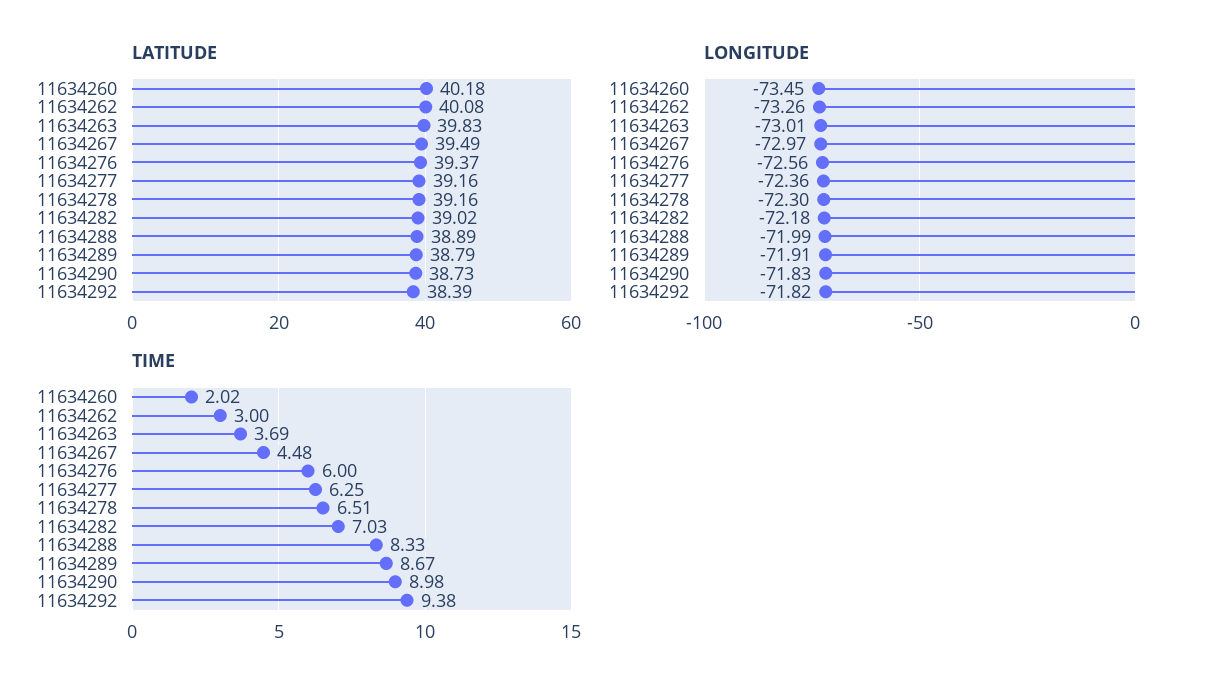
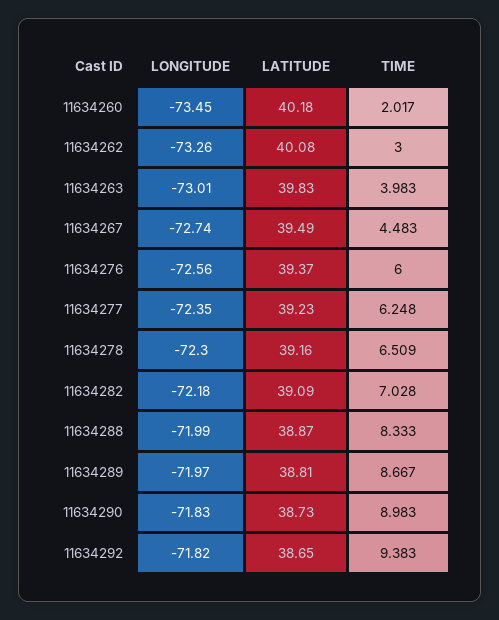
LATITUDE, 11634277: 39.16 -> 39.23
LATITUDE, 11634282: 39.02 -> 39.09
LATITUDE, 11634288: 38.89 -> 38.87
LATITUDE, 11634289: 38.79 -> 38.81
LATITUDE, 11634292: 38.39 -> 38.65
LONGITUDE, 11634267: -72.97 -> -72.74
LONGITUDE, 11634277: -72.36 -> -72.35
LONGITUDE, 11634289: -71.91 -> -71.97
TIME, 11634263: 3.69 -> 3.983

